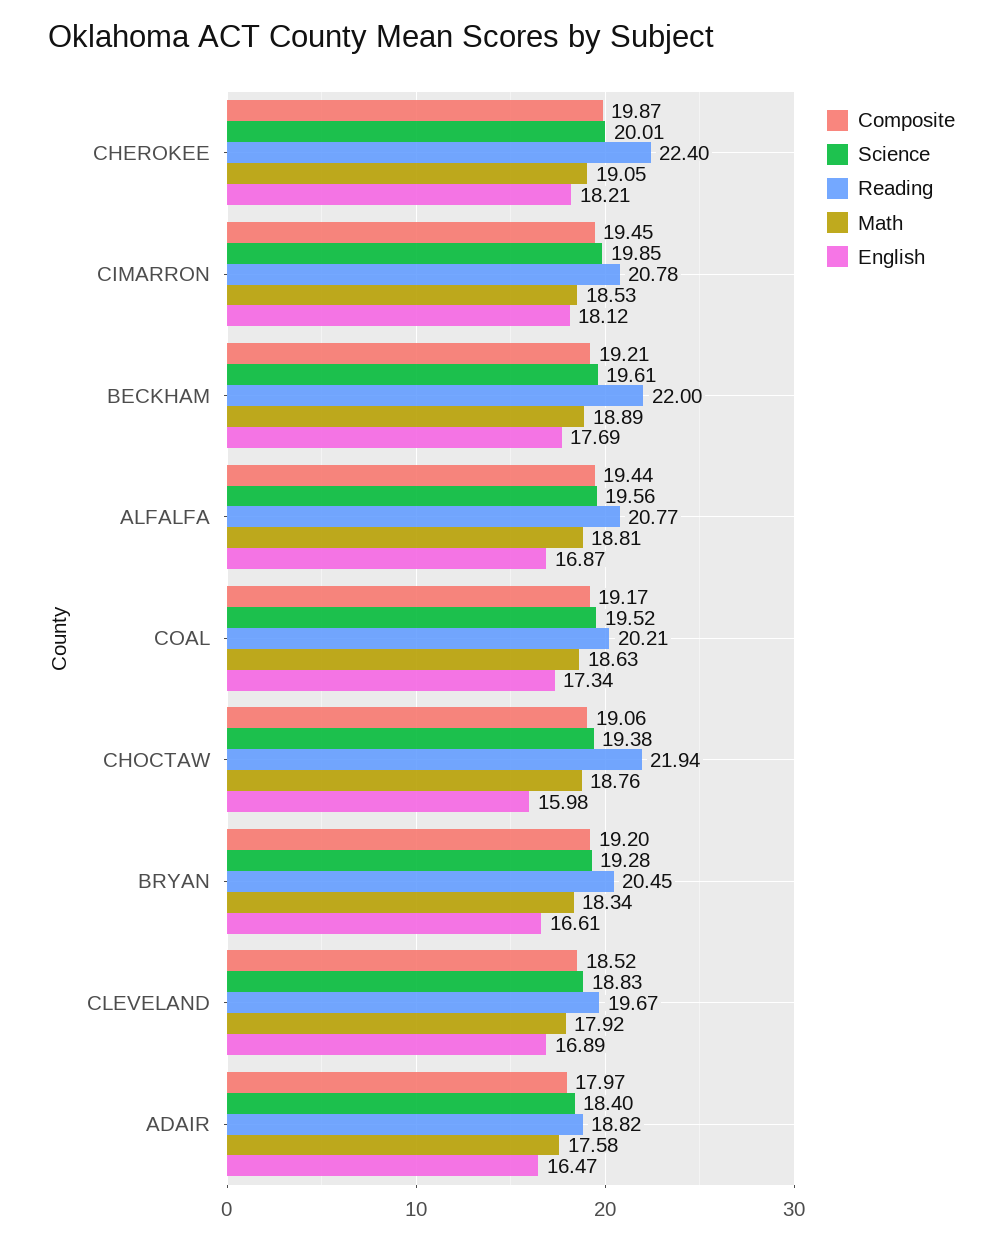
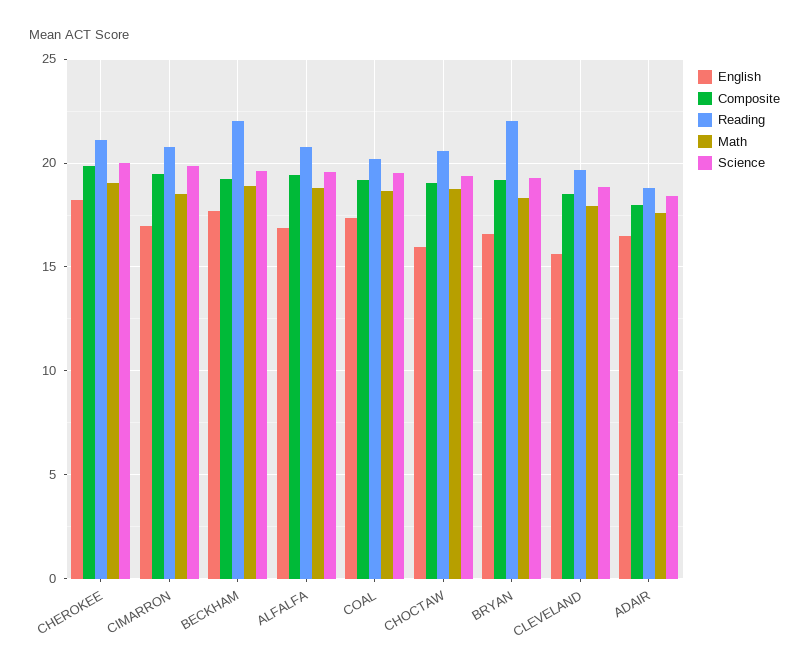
Reading, CHEROKEE: 22.4 -> 21
English, CIMARRON: 18.12 -> 17
Reading, CHOCTAW: 21.94 -> 20.5
Reading, BRYAN: 20.45 -> 22
English, CLEVELAND: 16.89 -> 15.5

